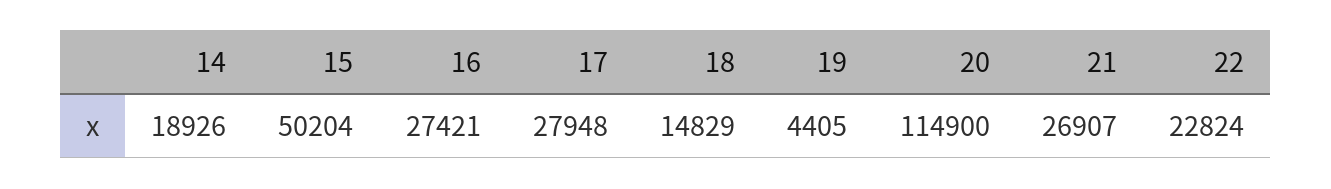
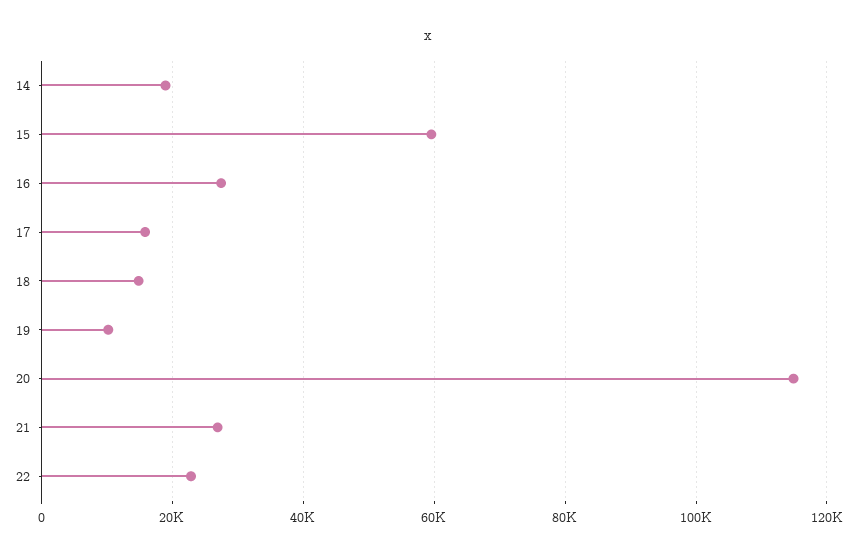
15: 50204 -> 60000
17: 27948 -> 16000
19: 4405 -> 10000

